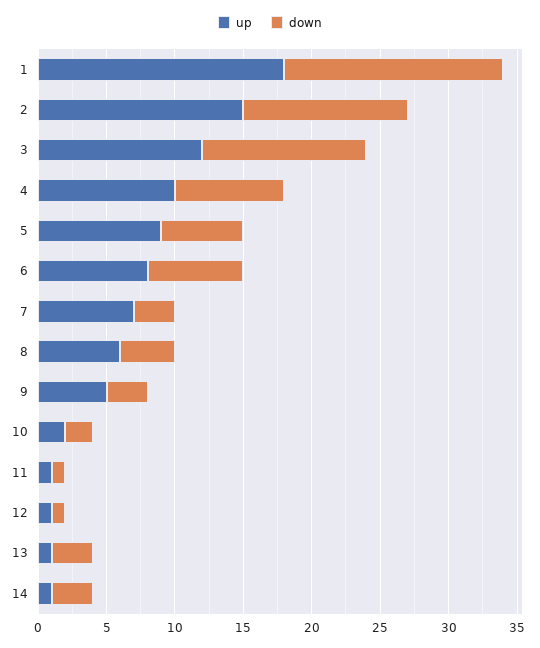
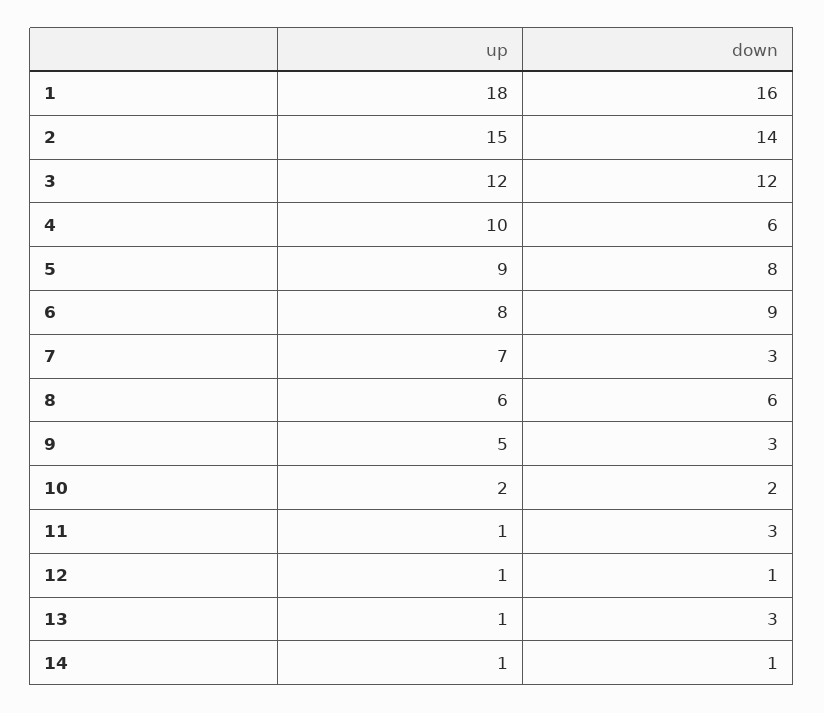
down, 2: 12 -> 14
down, 4: 8 -> 6
down, 5: 6 -> 8
down, 6: 7 -> 9
down, 8: 4 -> 6
down, 11: 1 -> 3
down, 14: 3 -> 1

